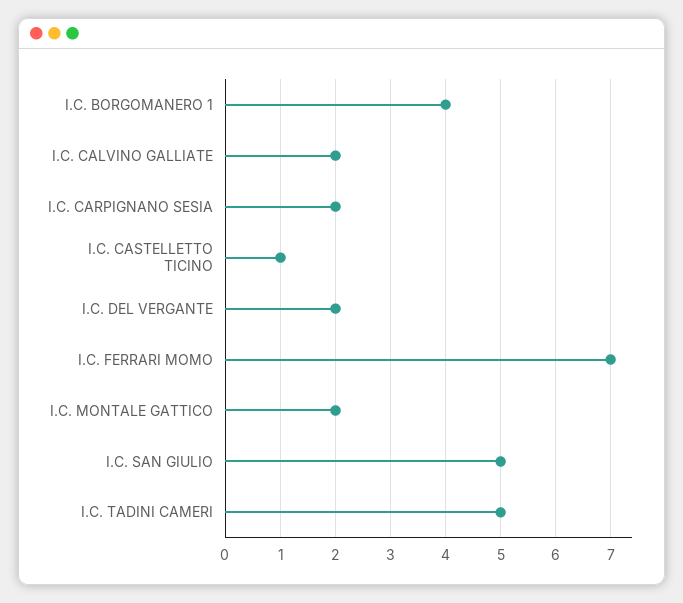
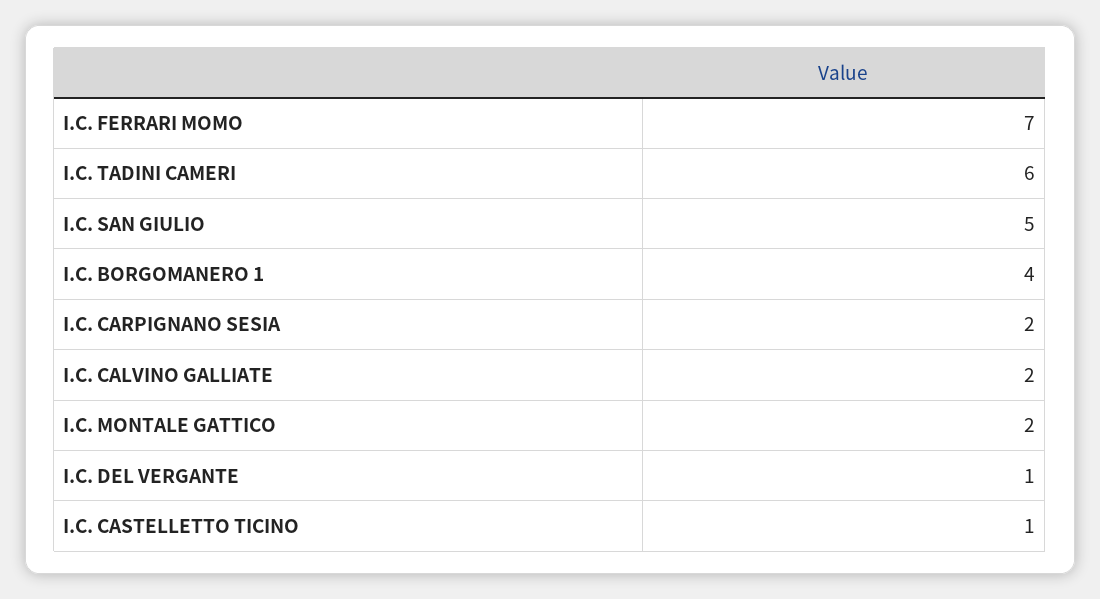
I.C. DEL VERGANTE: 2 -> 1
I.C. TADINI CAMERI: 5 -> 6

